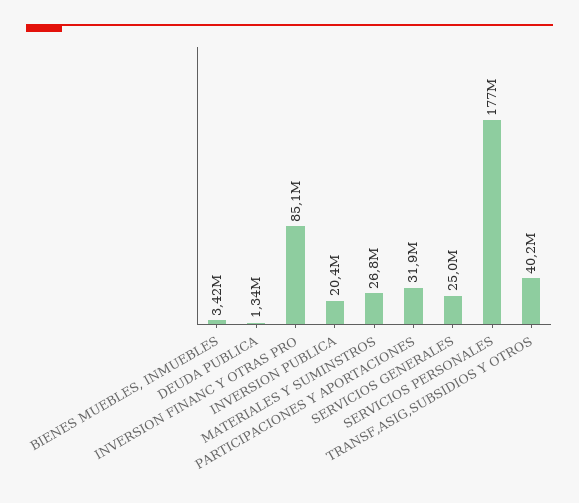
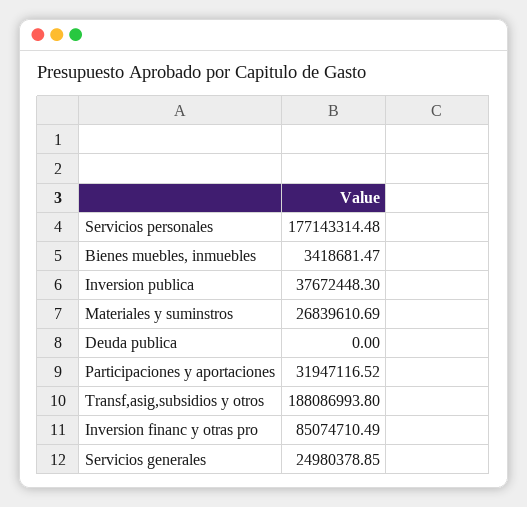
DEUDA PUBLICA: 1340000 -> 0
INVERSION PUBLICA: 20400000 -> 37672448.3
TRANSF,ASIG,SUBSIDIOS Y OTROS: 40200000 -> 188086993.8

